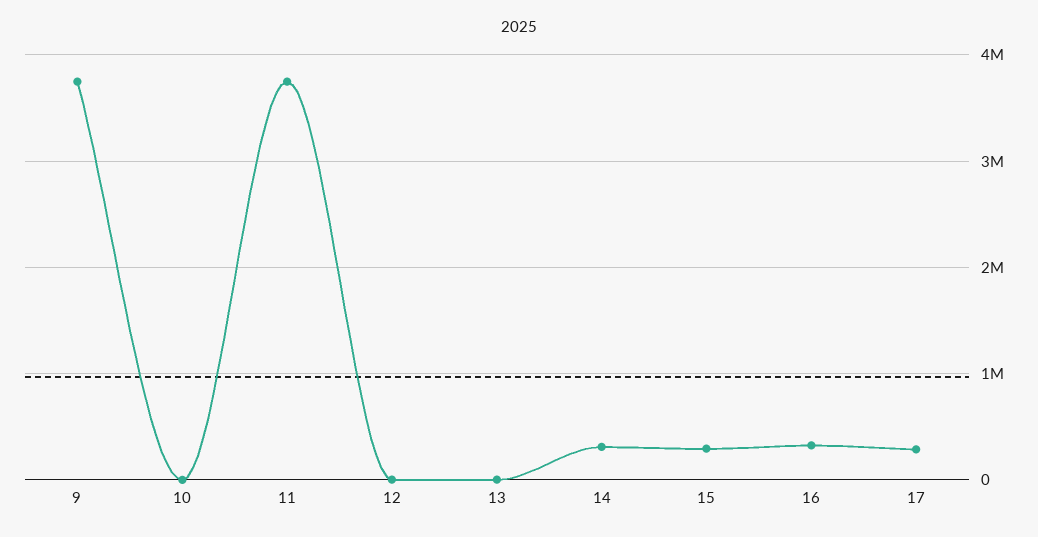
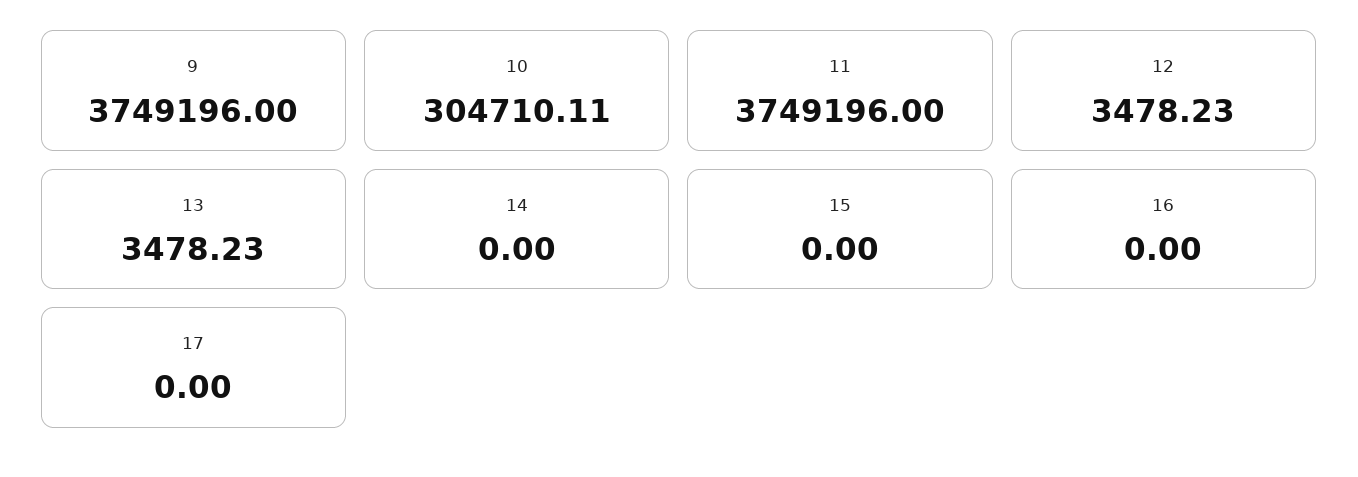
10: 0 -> 304710.11
14: 300000 -> 0
15: 300000 -> 0
16: 300000 -> 0
17: 300000 -> 0

